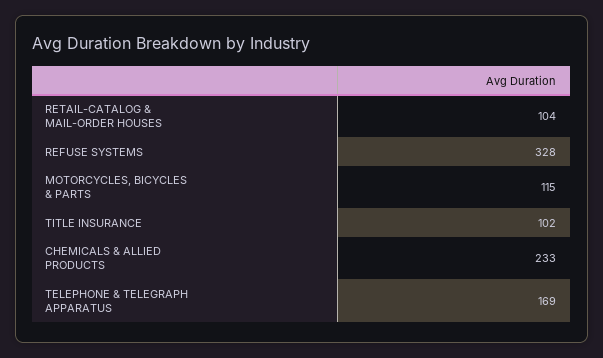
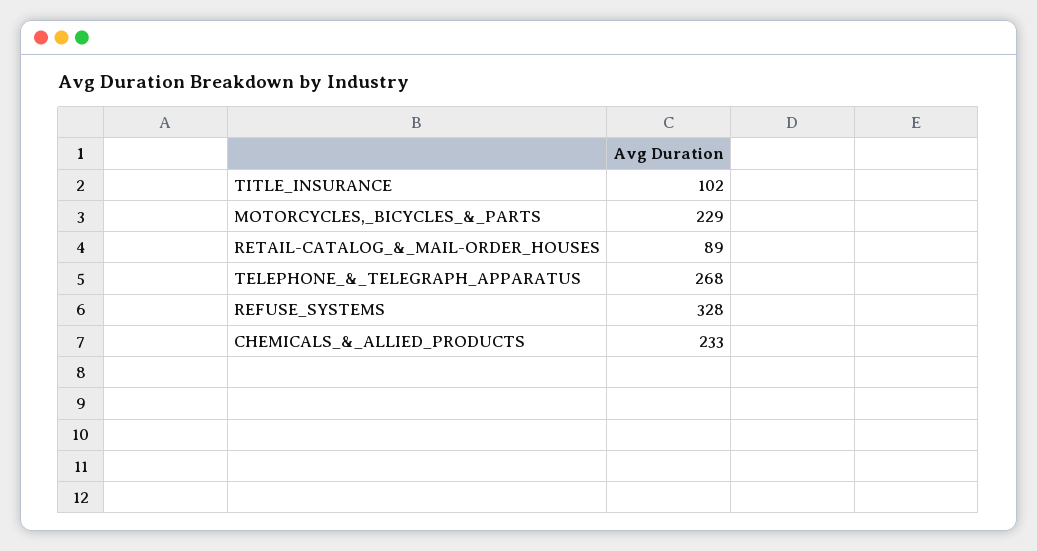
RETAIL-CATALOG & MAIL-ORDER HOUSES: 104 -> 89
MOTORCYCLES, BICYCLES & PARTS: 115 -> 229
TELEPHONE & TELEGRAPH APPARATUS: 169 -> 268

